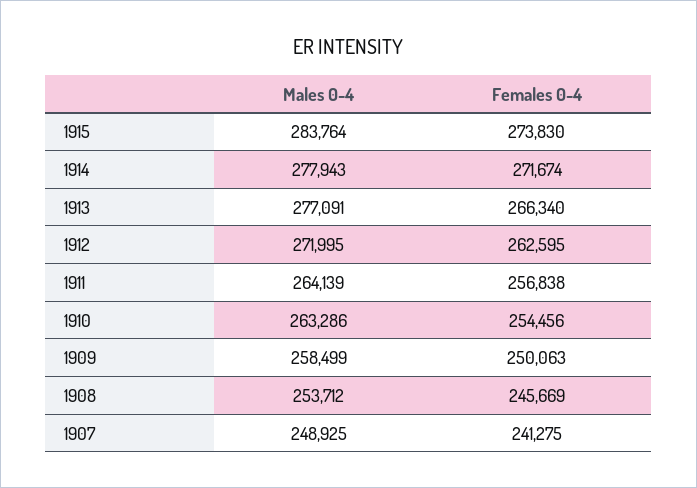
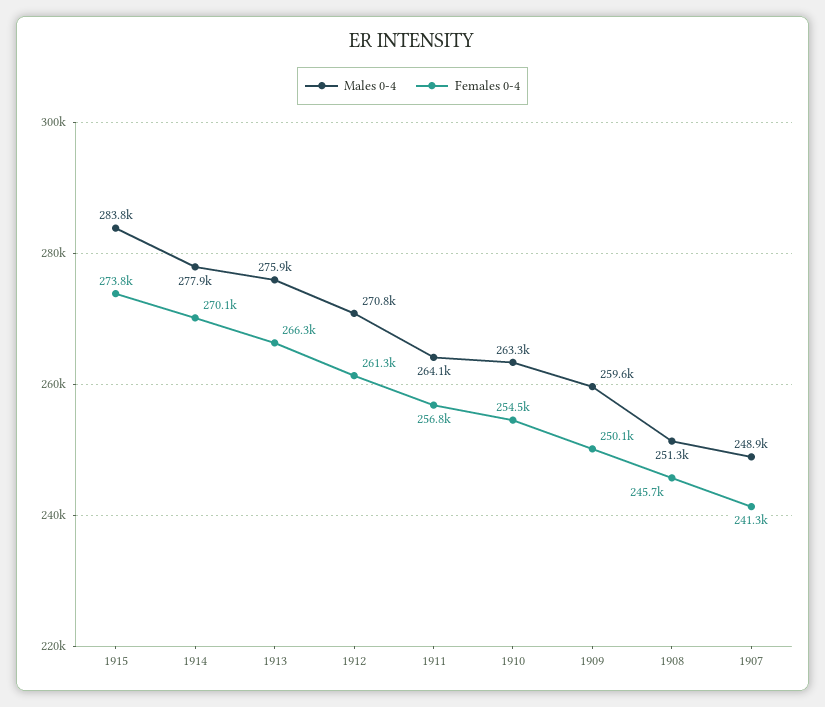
Females 0-4, 1914: 271674 -> 270100
Males 0-4, 1913: 277091 -> 275900
Males 0-4, 1912: 271995 -> 270800
Females 0-4, 1912: 262595 -> 261300
Males 0-4, 1909: 258499 -> 259600
Males 0-4, 1908: 253712 -> 251300

